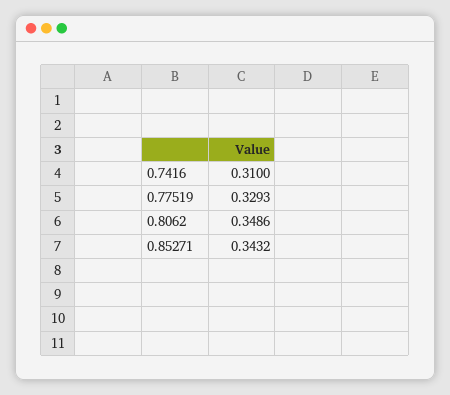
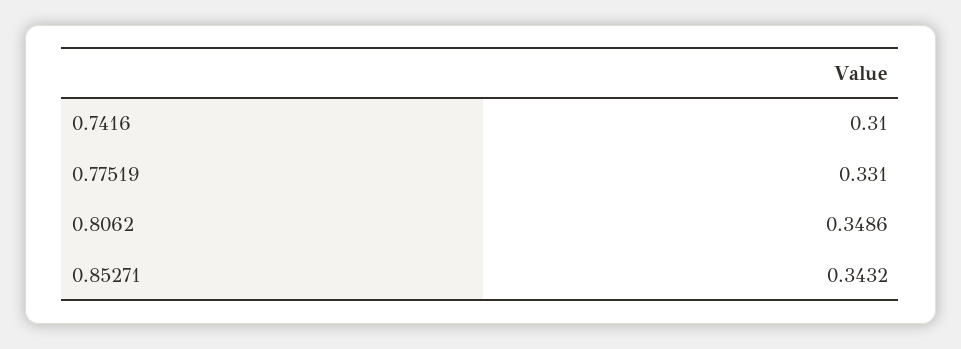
0.77519: 0.3293 -> 0.331

